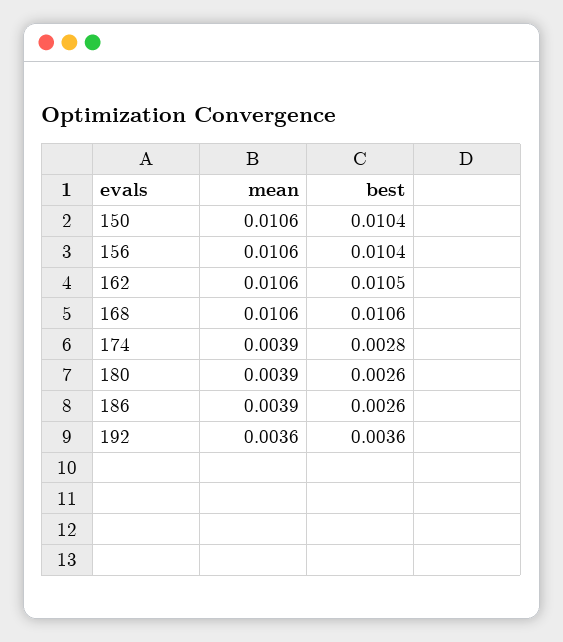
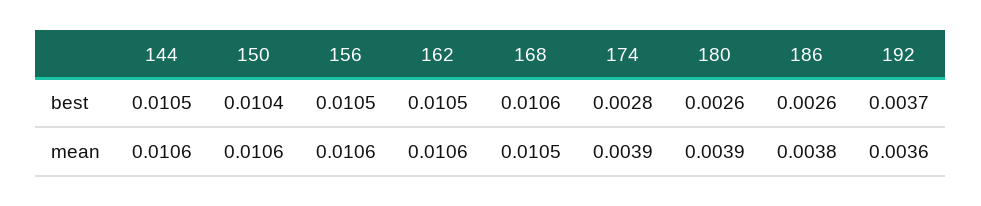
best, 156: 0.0104 -> 0.0105
mean, 168: 0.0106 -> 0.0105
mean, 186: 0.0039 -> 0.0038
best, 192: 0.0036 -> 0.0037
best, 144: none -> 0.0105
mean, 144: none -> 0.0106

